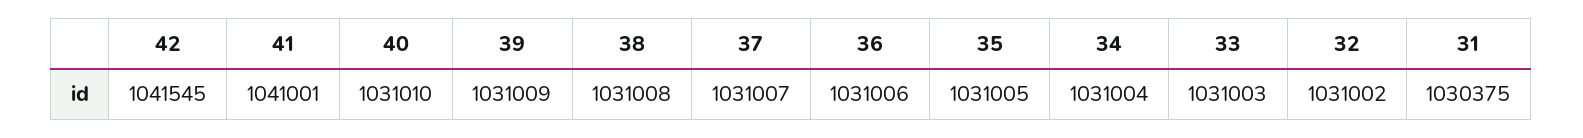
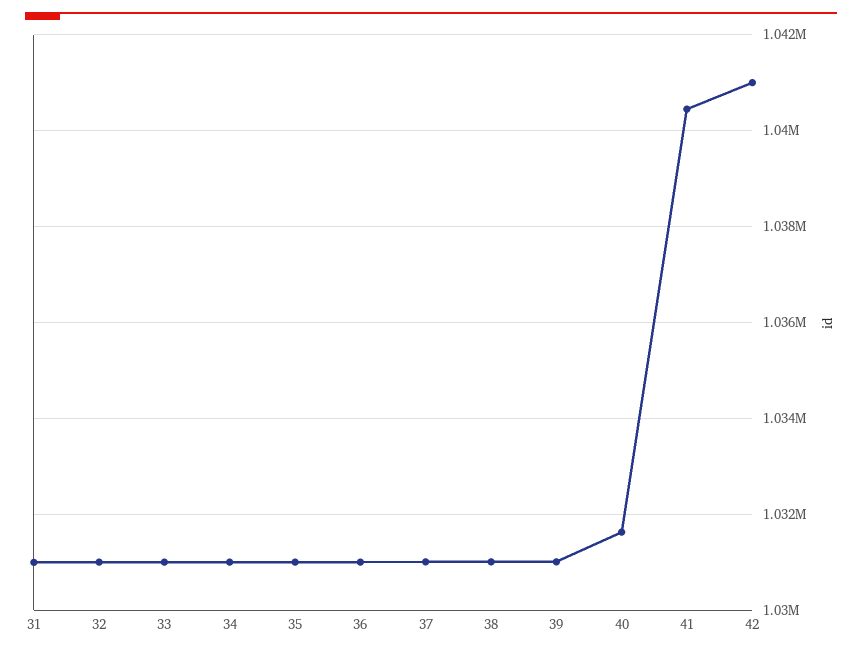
42: 1041545 -> 1041000
41: 1041001 -> 1040400
40: 1031010 -> 1031600
31: 1030375 -> 1031000

